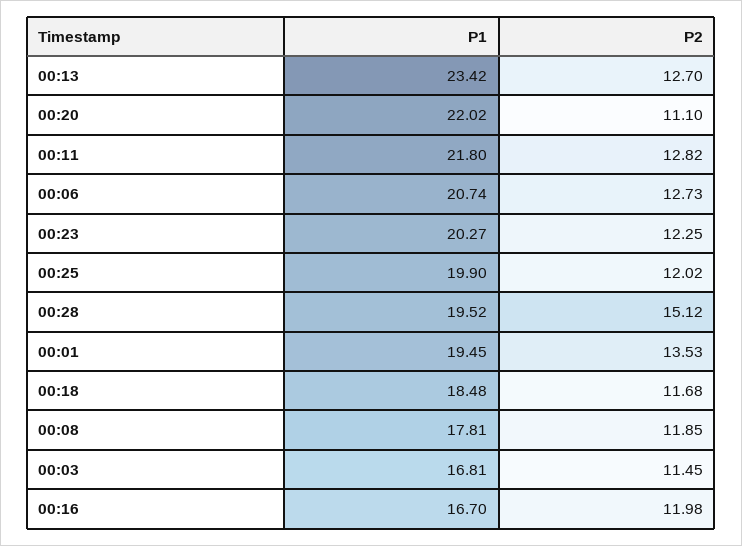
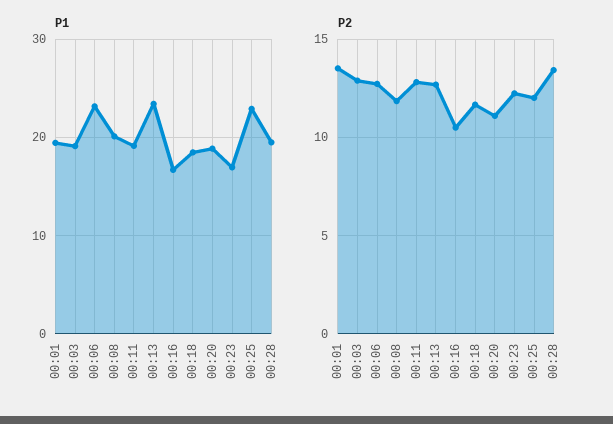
P1, 00:20: 22.02 -> 19
P1, 00:11: 21.8 -> 19
P1, 00:06: 20.74 -> 23
P1, 00:23: 20.27 -> 17
P1, 00:25: 19.9 -> 23
P2, 00:28: 15.12 -> 13.5
P1, 00:08: 17.81 -> 20
P1, 00:03: 16.81 -> 19
P2, 00:03: 11.45 -> 13
P2, 00:16: 11.98 -> 10.5

